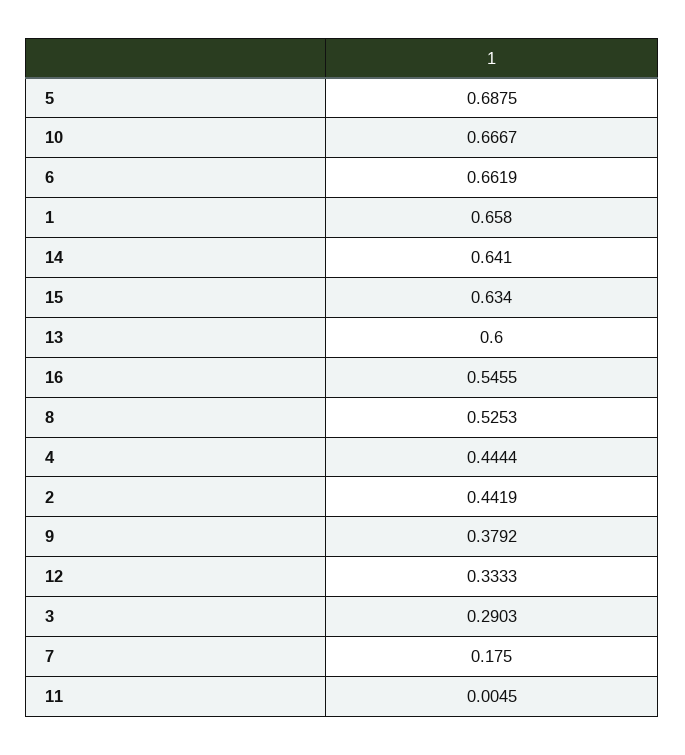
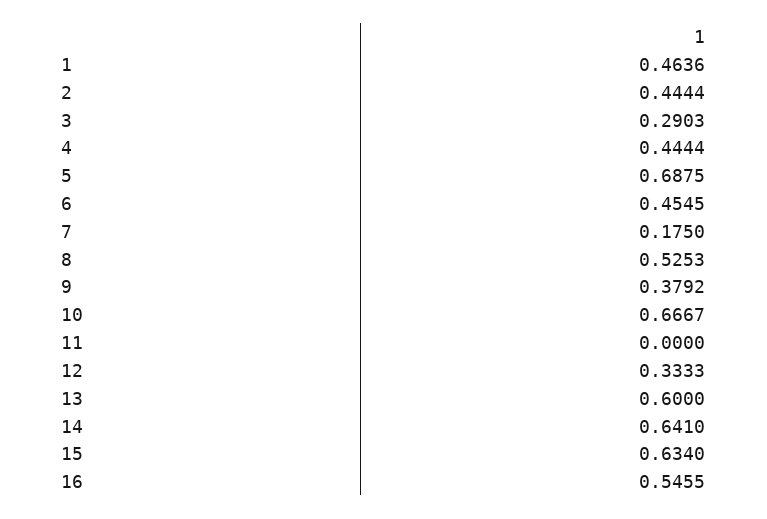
6: 0.6619 -> 0.4545
1: 0.658 -> 0.4636
2: 0.4419 -> 0.4444
11: 0.0045 -> 0

